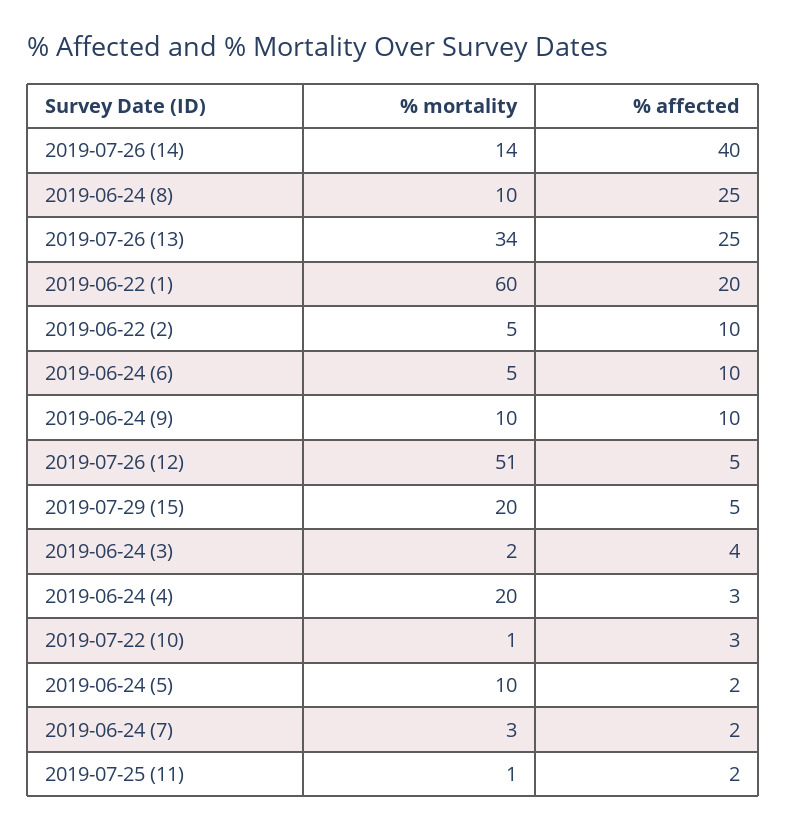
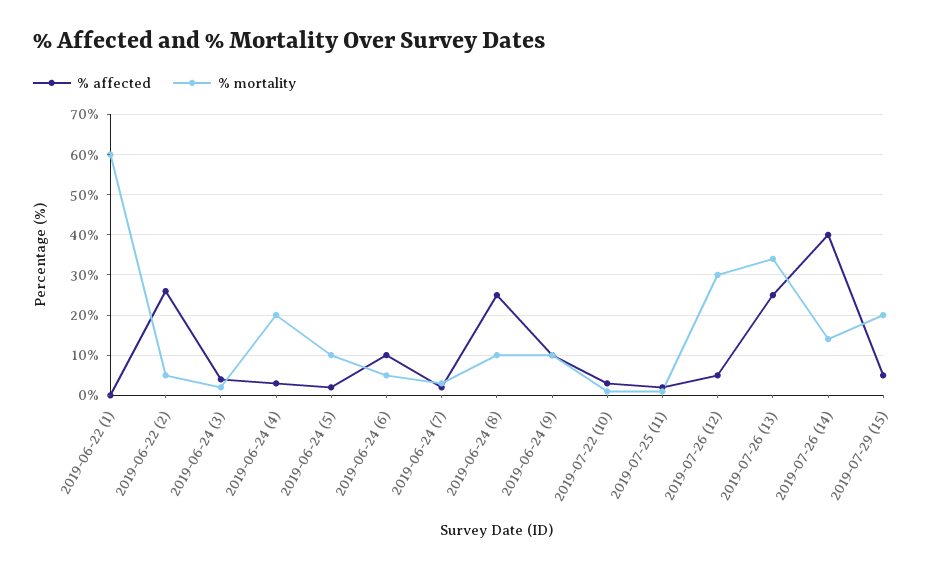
% affected, 2019-06-22 (1): 20 -> 0
% affected, 2019-06-22 (2): 10 -> 25
% mortality, 2019-07-26 (12): 51 -> 30

